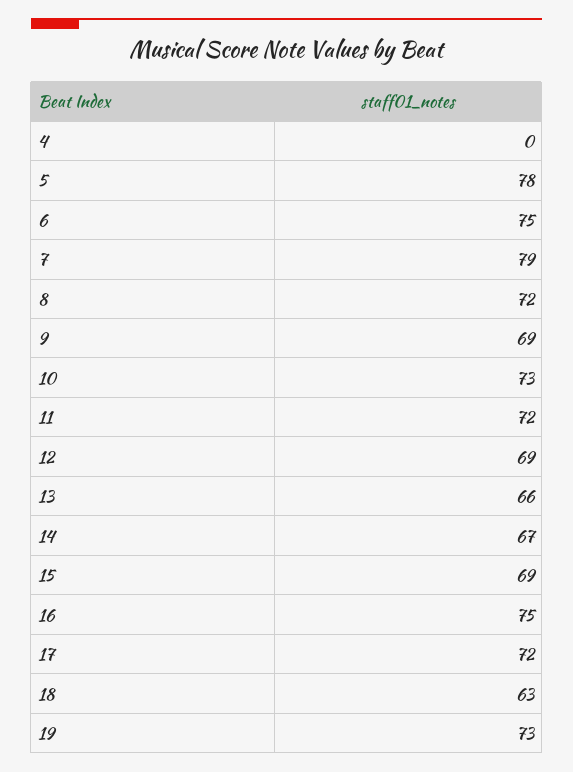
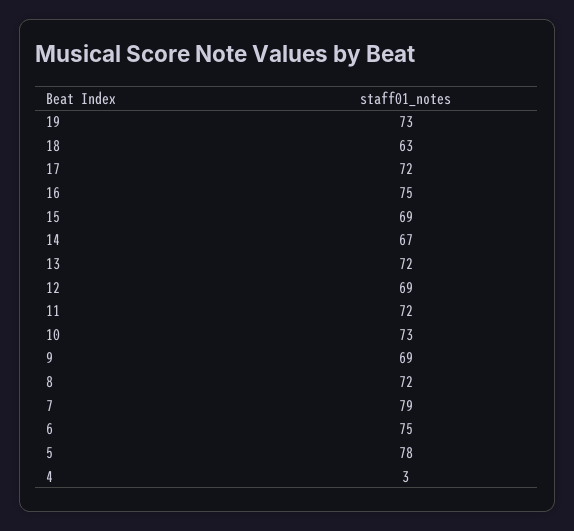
4: 0 -> 3
13: 66 -> 72

